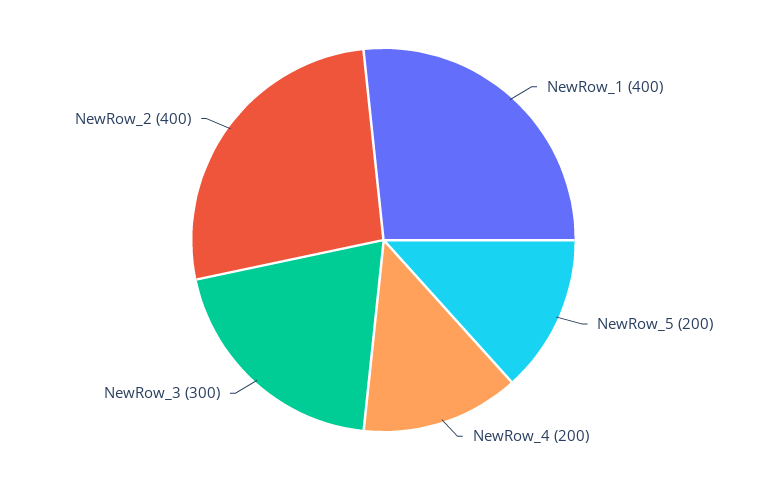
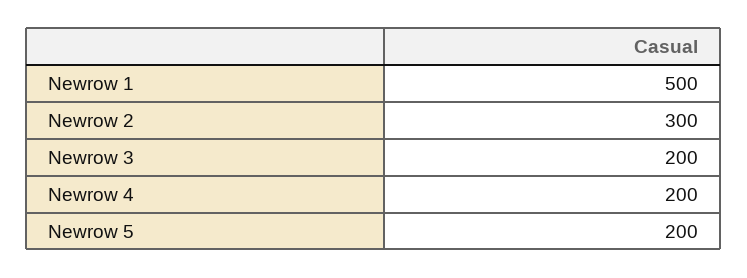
NewRow_1: 400 -> 500
NewRow_3: 300 -> 200
NewRow_2: 400 -> 300

